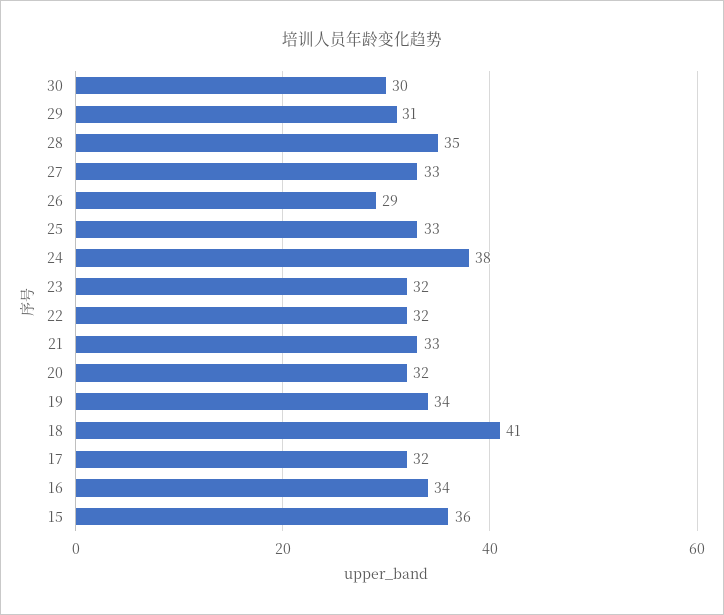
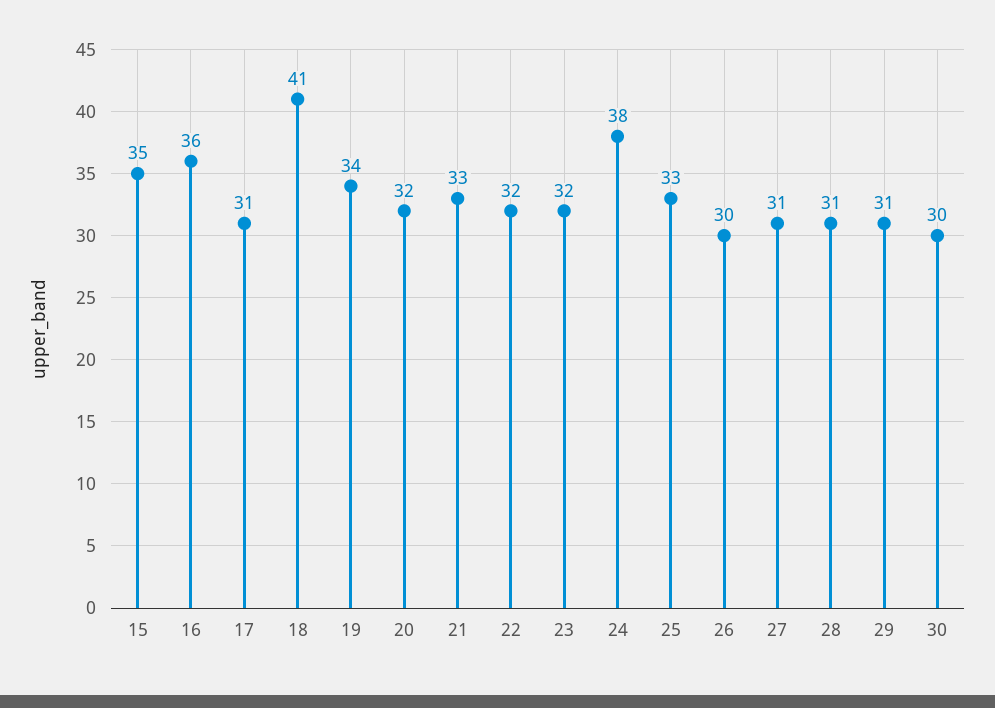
28: 35 -> 31
27: 33 -> 31
26: 29 -> 30
17: 32 -> 31
16: 34 -> 36
15: 36 -> 35

